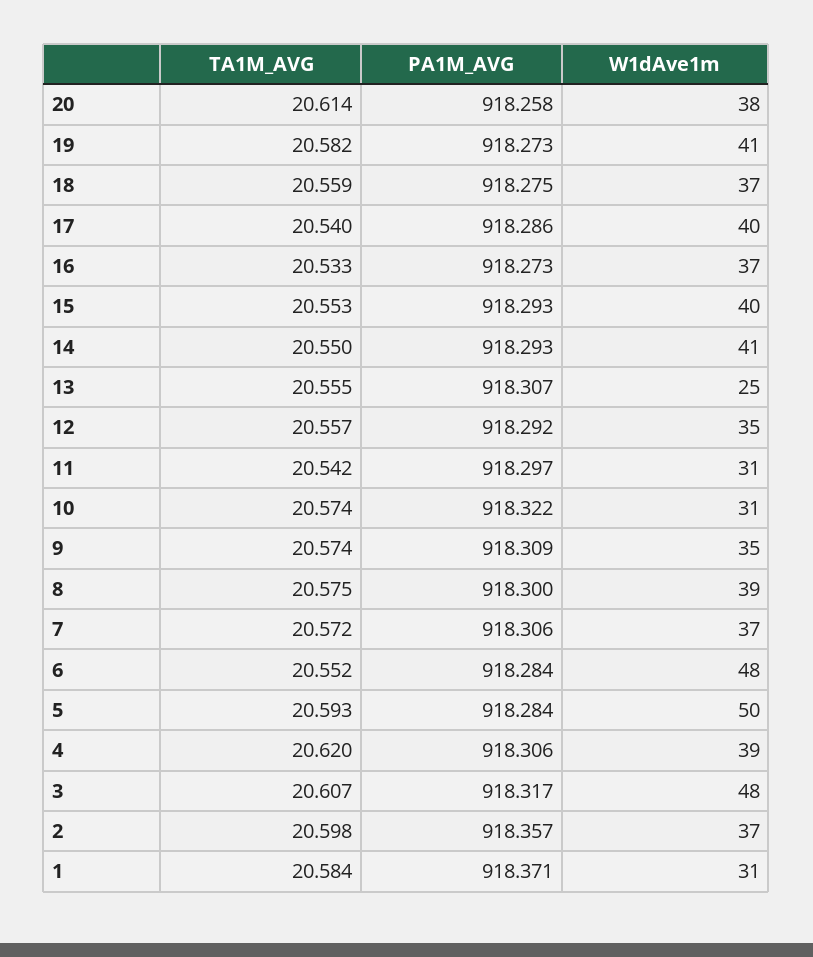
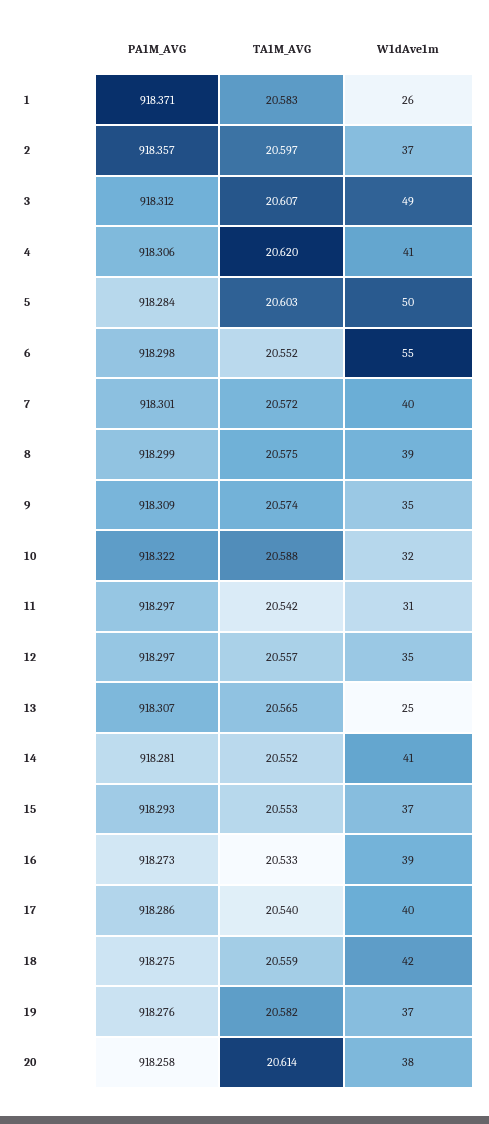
PA1M_AVG, 19: 918.273 -> 918.276
W1dAve1m, 19: 41 -> 37
W1dAve1m, 18: 37 -> 42
W1dAve1m, 16: 37 -> 39
W1dAve1m, 15: 40 -> 37
TA1M_AVG, 14: 20.55 -> 20.552
PA1M_AVG, 14: 918.293 -> 918.281
TA1M_AVG, 13: 20.555 -> 20.565
PA1M_AVG, 12: 918.292 -> 918.297
TA1M_AVG, 10: 20.574 -> 20.588
W1dAve1m, 10: 31 -> 32
PA1M_AVG, 8: 918.3 -> 918.299
PA1M_AVG, 7: 918.306 -> 918.301
W1dAve1m, 7: 37 -> 40
PA1M_AVG, 6: 918.284 -> 918.298
W1dAve1m, 6: 48 -> 55
TA1M_AVG, 5: 20.593 -> 20.603
W1dAve1m, 4: 39 -> 41
PA1M_AVG, 3: 918.317 -> 918.312
W1dAve1m, 3: 48 -> 49
TA1M_AVG, 2: 20.598 -> 20.597
TA1M_AVG, 1: 20.584 -> 20.583
W1dAve1m, 1: 31 -> 26

